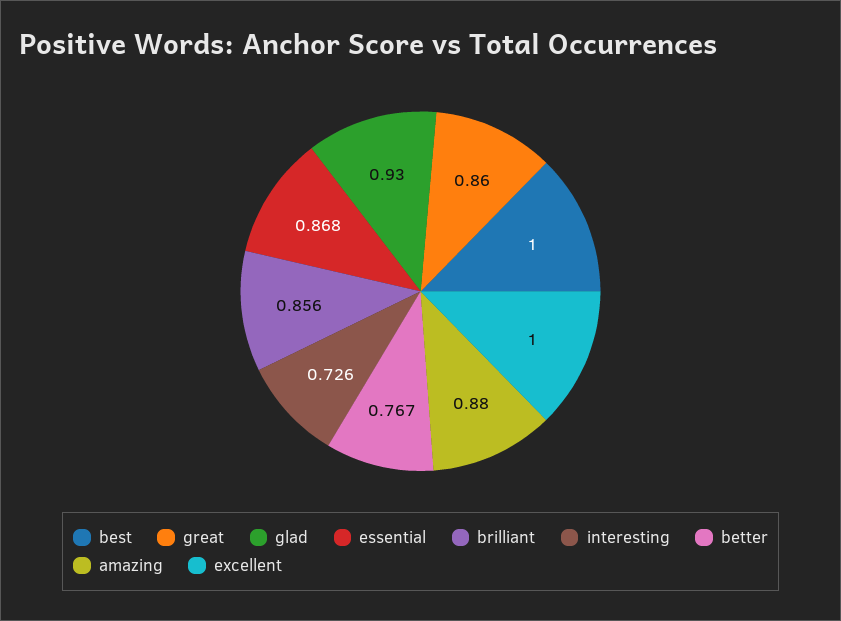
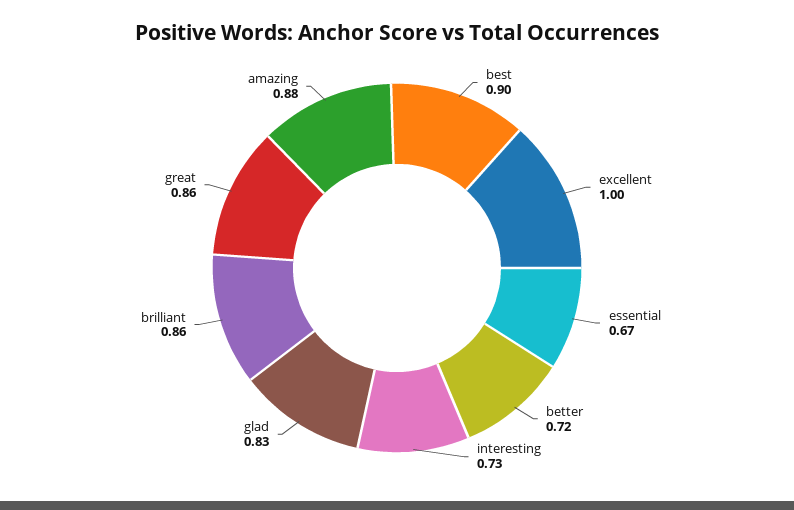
best: 1 -> 0.9
glad: 0.93 -> 0.83
essential: 0.868 -> 0.67
better: 0.767 -> 0.72

